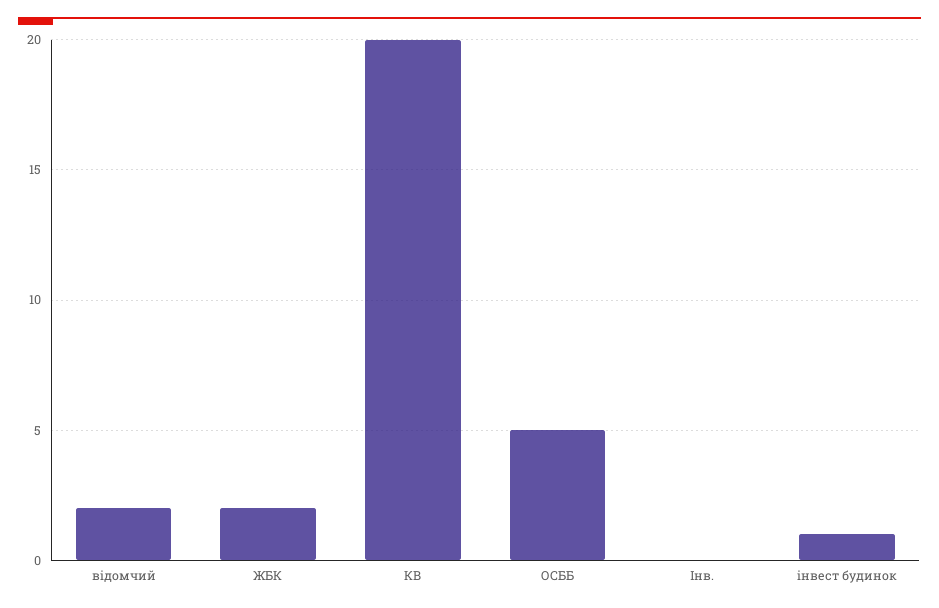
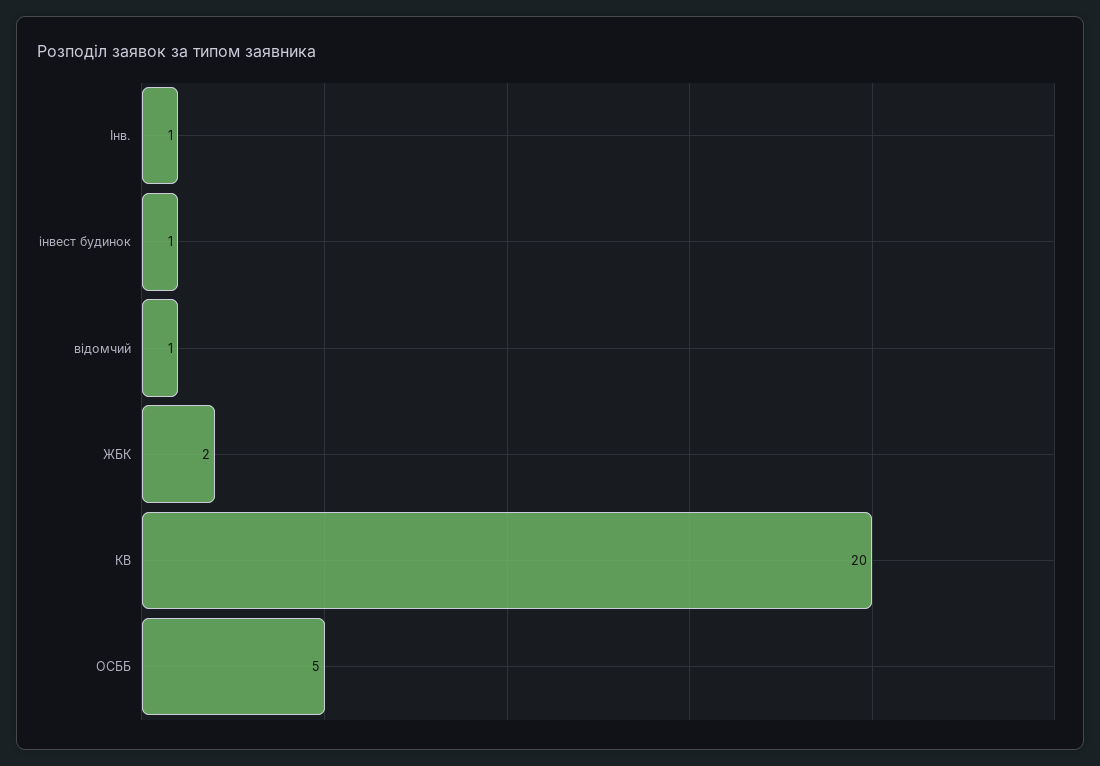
відомчий: 2 -> 1
Інв.: 0 -> 1

